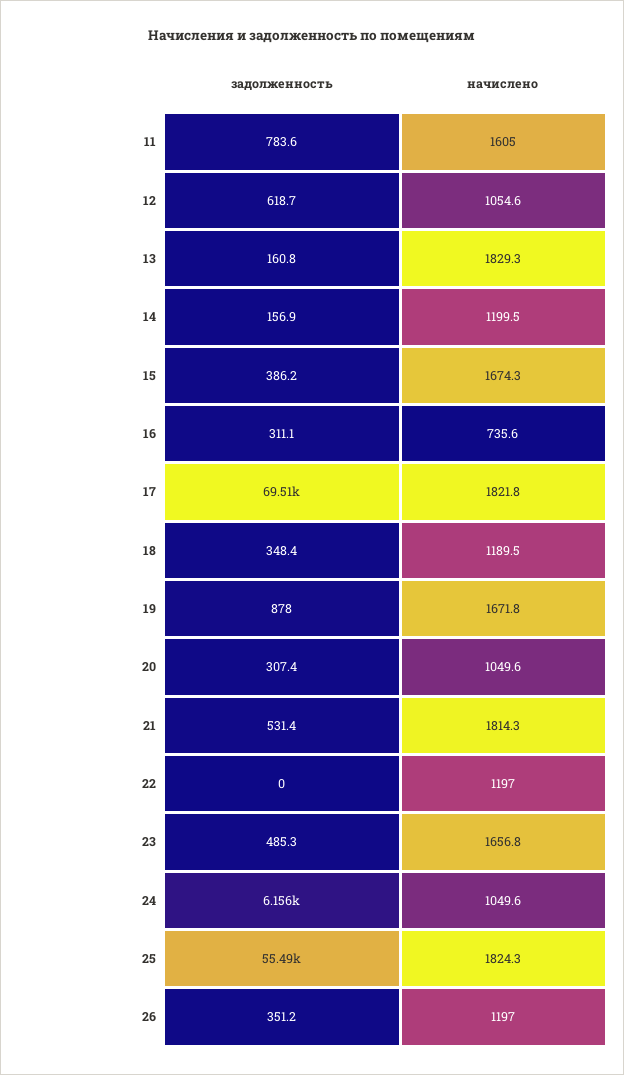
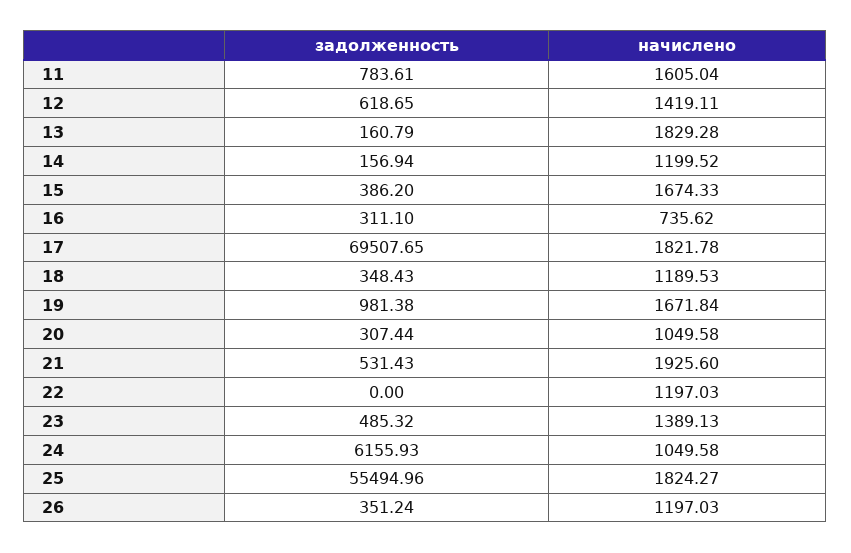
начислено, 12: 1054.6 -> 1419.11
задолженность, 19: 878 -> 981.38
начислено, 21: 1814.3 -> 1925.6
начислено, 23: 1656.8 -> 1389.13

